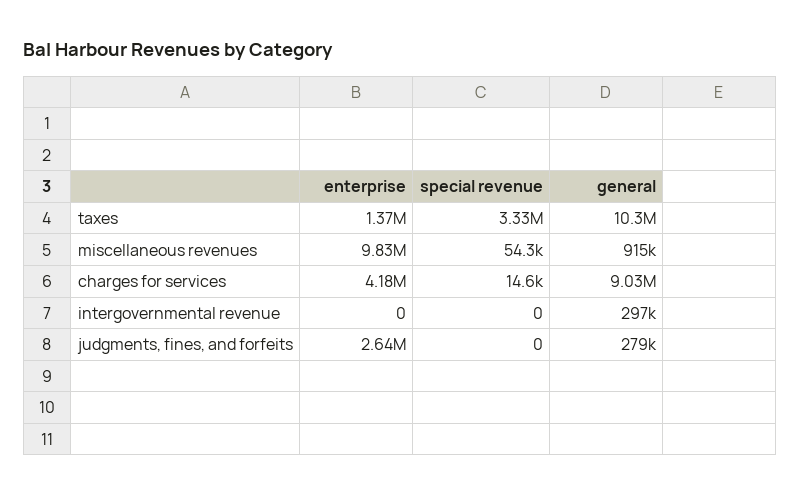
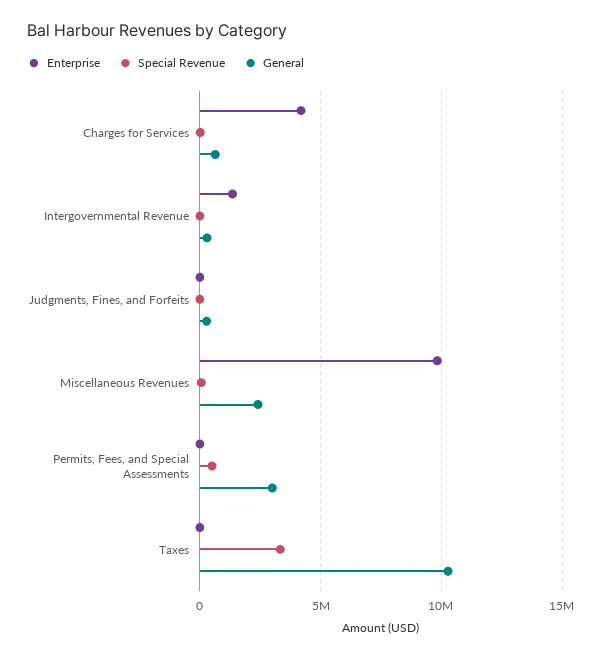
enterprise, taxes: 1370000 -> 0
general, miscellaneous revenues: 915000 -> 2500000
general, charges for services: 9030000 -> 500000
enterprise, intergovernmental revenue: 0 -> 1500000
enterprise, judgments, fines, and forfeits: 2640000 -> 0
enterprise, Permits, Fees, and Special Assessments: none -> 0
special revenue, Permits, Fees, and Special Assessments: none -> 500000
general, Permits, Fees, and Special Assessments: none -> 3000000

